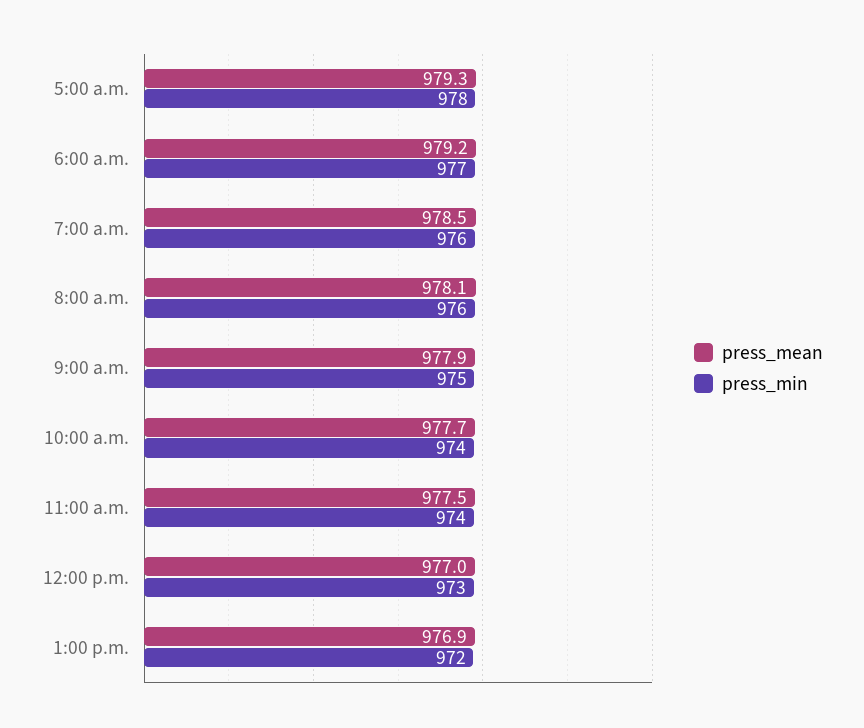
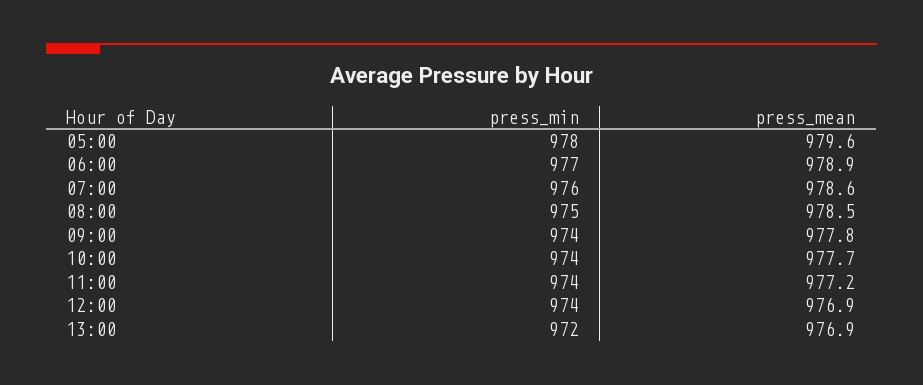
press_mean, 5:00 a.m.: 979.3 -> 979.6
press_mean, 6:00 a.m.: 979.2 -> 978.9
press_mean, 7:00 a.m.: 978.5 -> 978.6
press_mean, 8:00 a.m.: 978.1 -> 978.5
press_min, 8:00 a.m.: 976 -> 975
press_mean, 9:00 a.m.: 977.9 -> 977.8
press_min, 9:00 a.m.: 975 -> 974
press_mean, 11:00 a.m.: 977.5 -> 977.2
press_mean, 12:00 p.m.: 977 -> 976.9
press_min, 12:00 p.m.: 973 -> 974

